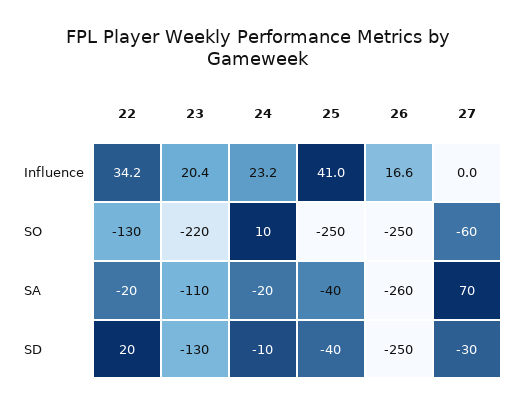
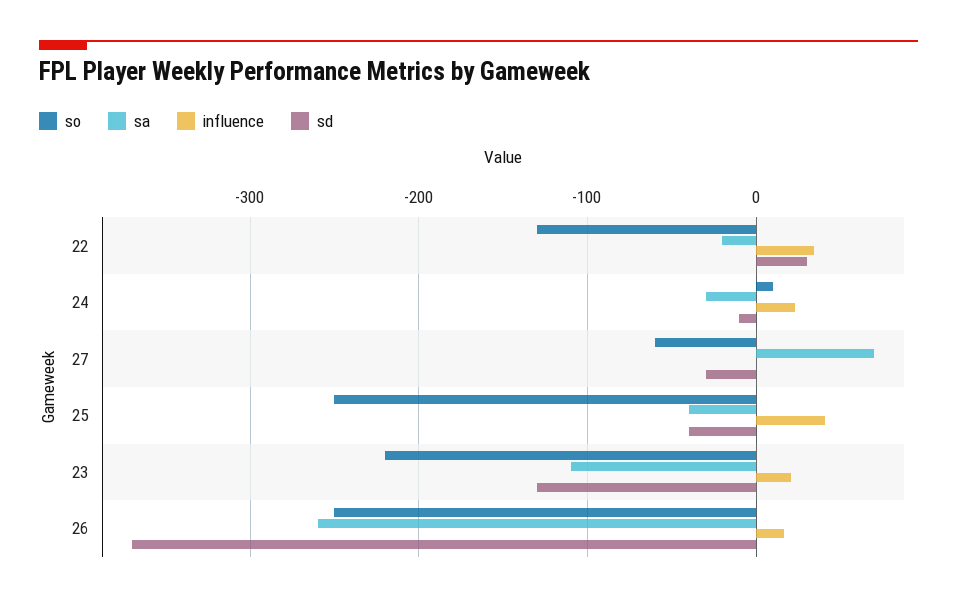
SA, 24: -20 -> -30
SD, 22: 20 -> 30
SD, 26: -250 -> -370

